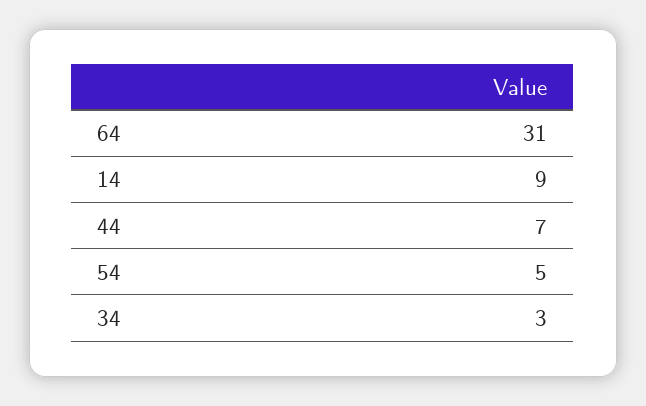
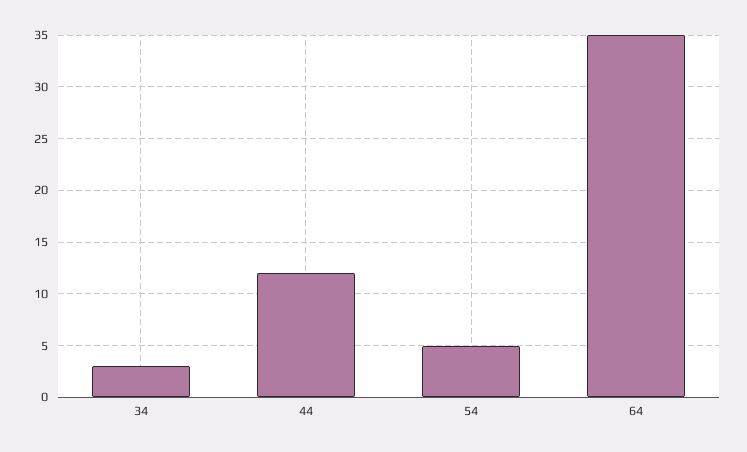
64: 31 -> 35
14: 9 -> none
44: 7 -> 12

